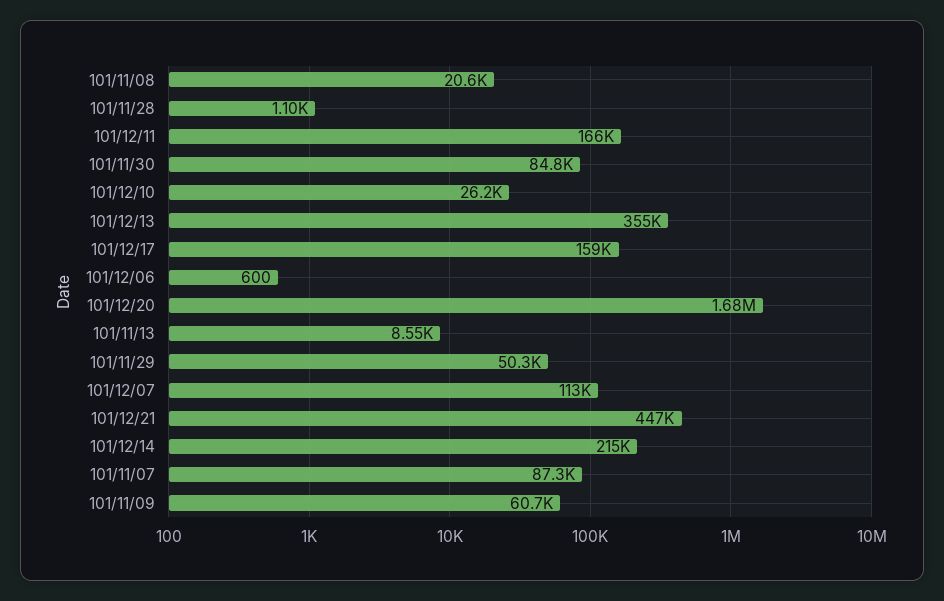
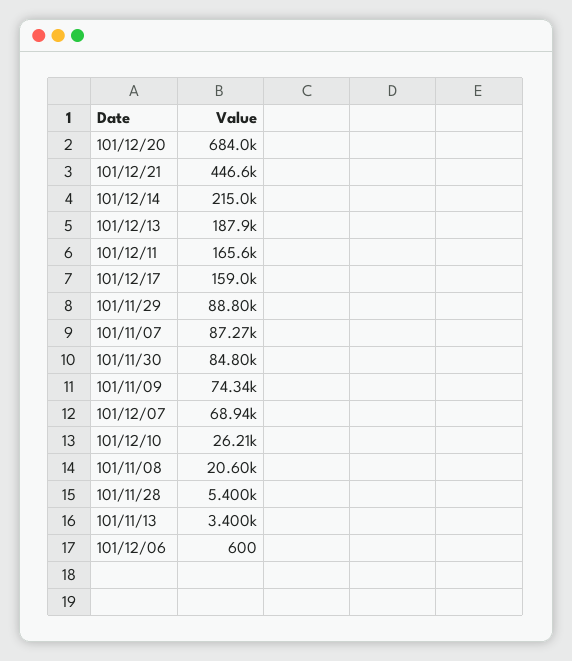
101/11/28: 1100 -> 5400
101/12/13: 355000 -> 187900
101/12/20: 1680000 -> 684000
101/11/13: 8550 -> 3400
101/11/29: 50300 -> 88800
101/12/07: 113000 -> 68940
101/11/09: 60700 -> 74340

